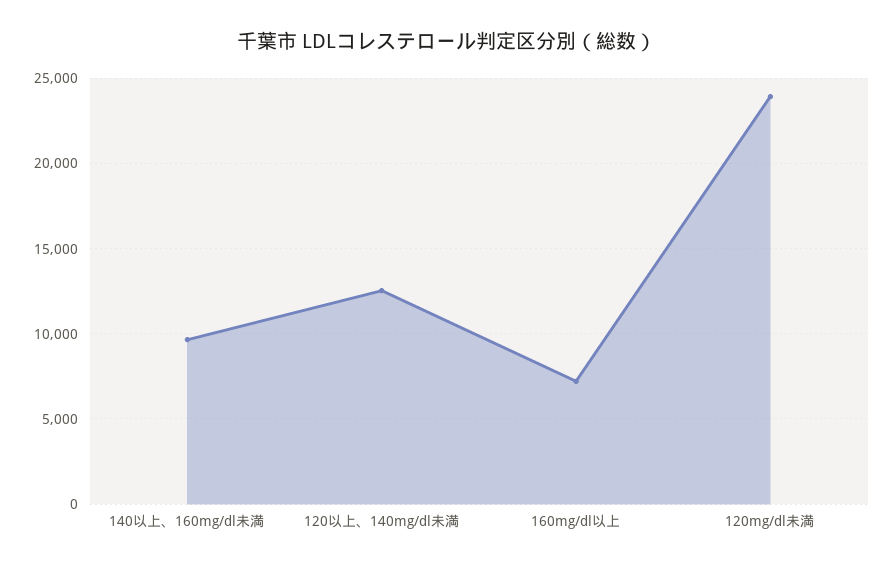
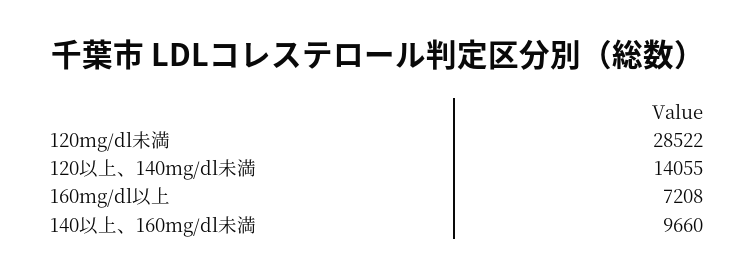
120以上、140mg/dl未満: 12500 -> 14055
120mg/dl未満: 24000 -> 28522

